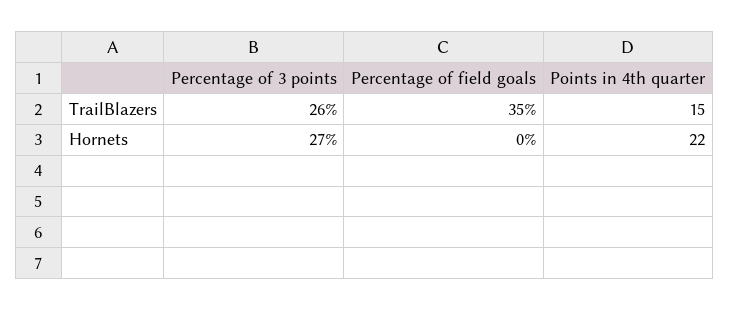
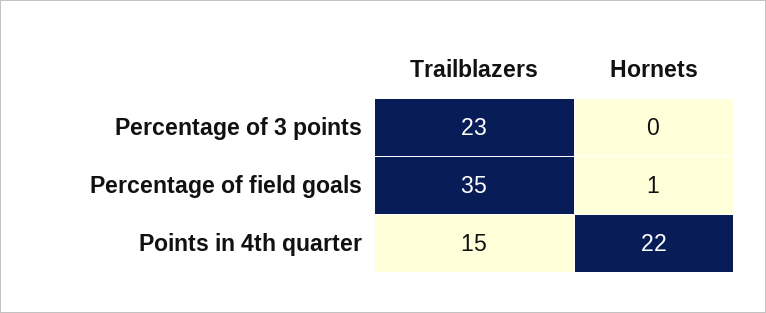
Percentage of 3 points, TrailBlazers: 26 -> 23
Percentage of 3 points, Hornets: 27 -> 0
Percentage of field goals, Hornets: 0 -> 1

